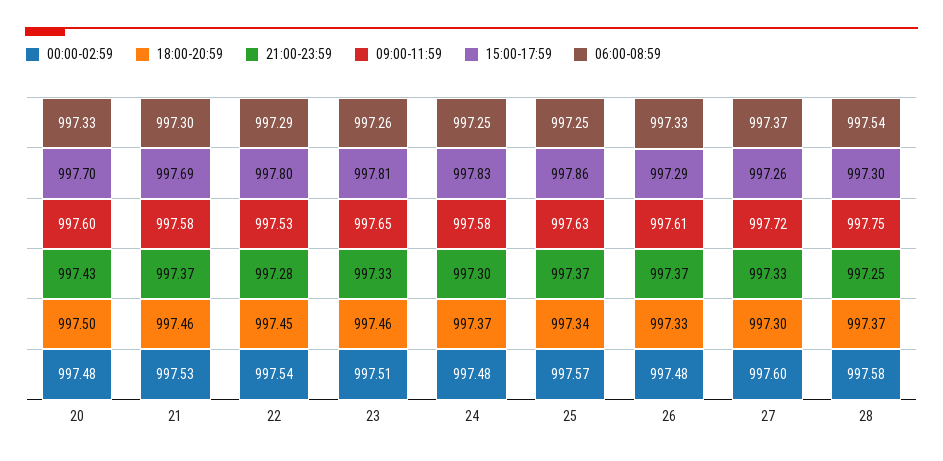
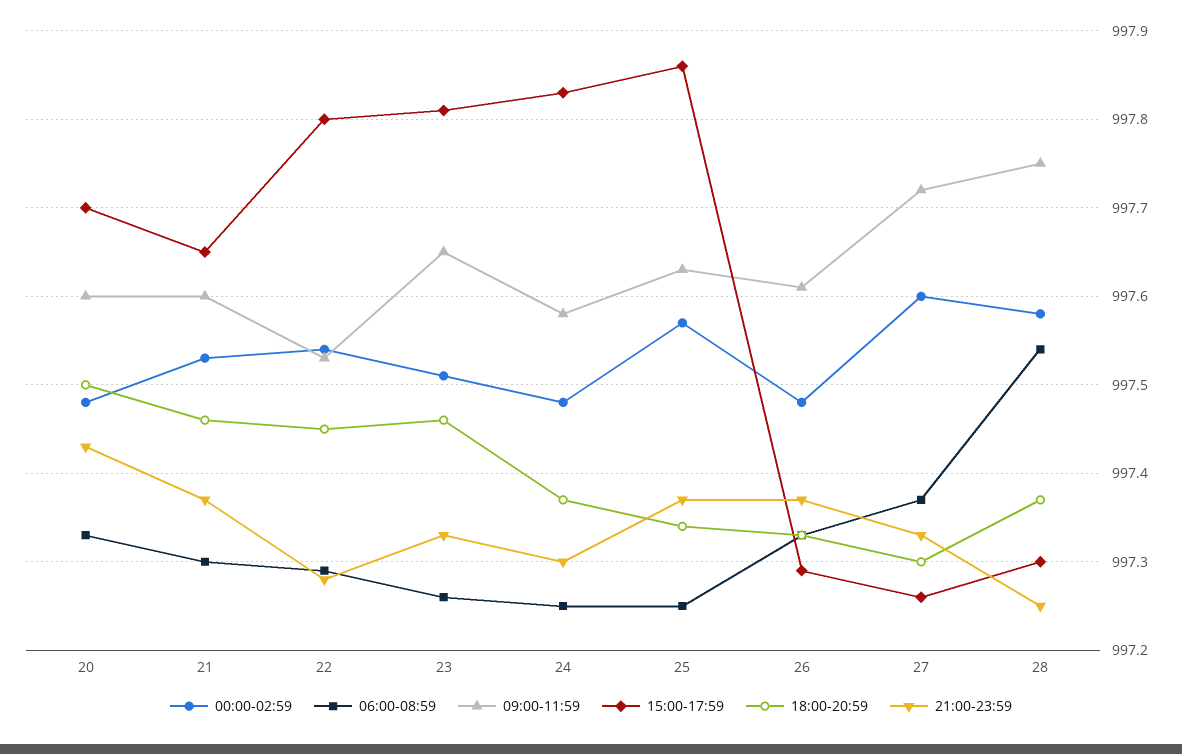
09:00-11:59, 21: 997.58 -> 997.6
15:00-17:59, 21: 997.69 -> 997.65

